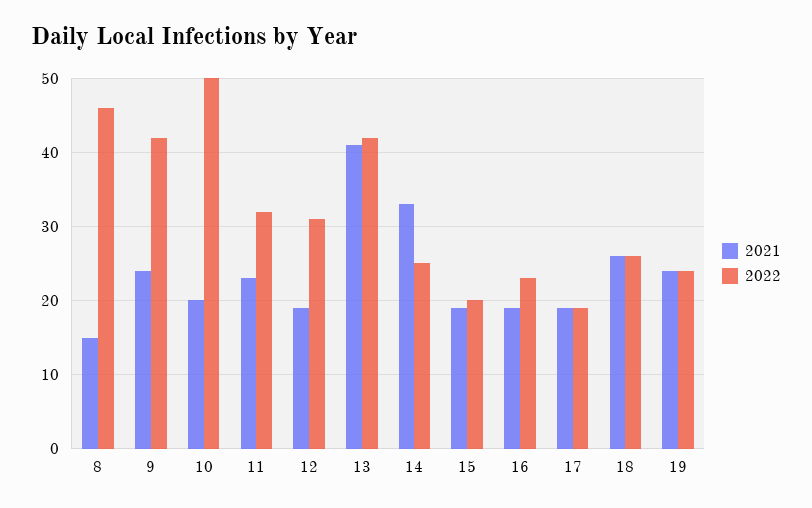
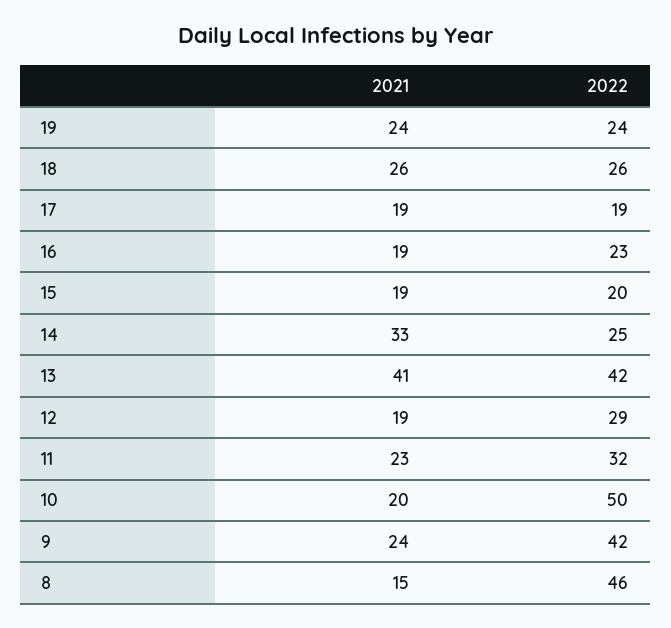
2022, 12: 31 -> 29

